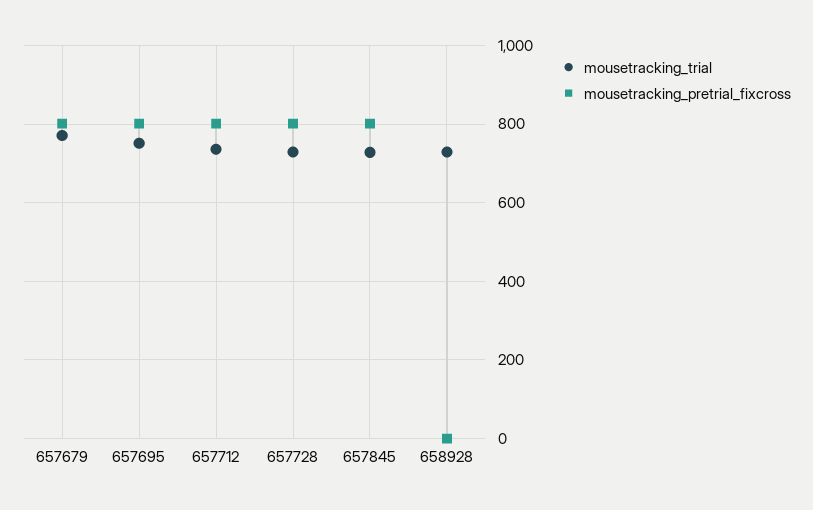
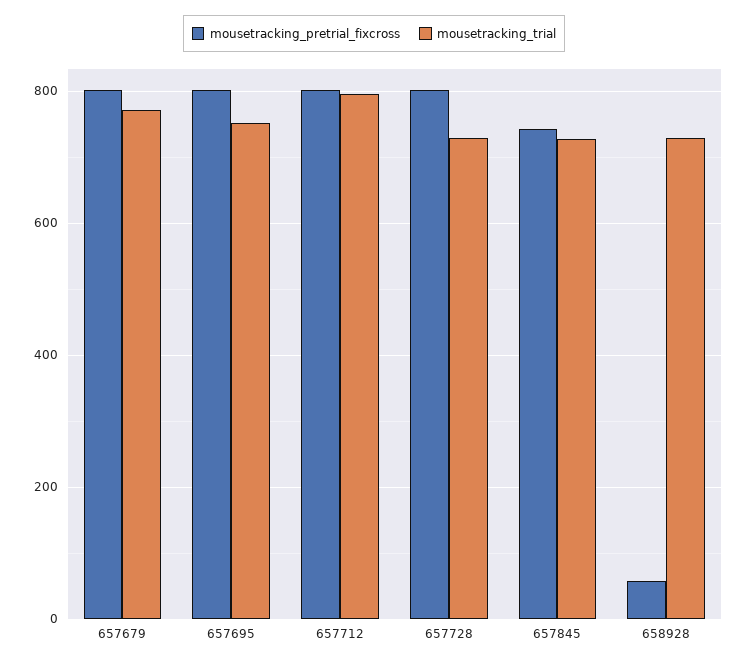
mousetracking_trial, 657712: 740 -> 800
mousetracking_pretrial_fixcross, 657845: 800 -> 740
mousetracking_pretrial_fixcross, 658928: 0 -> 60

